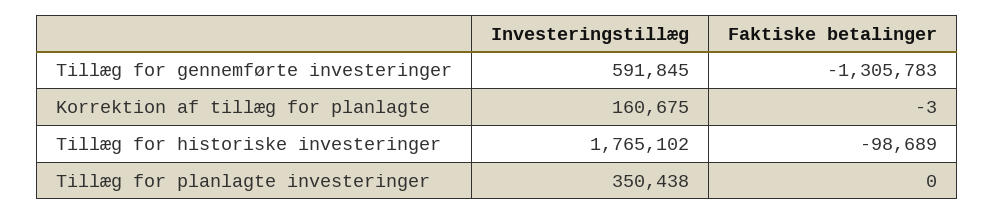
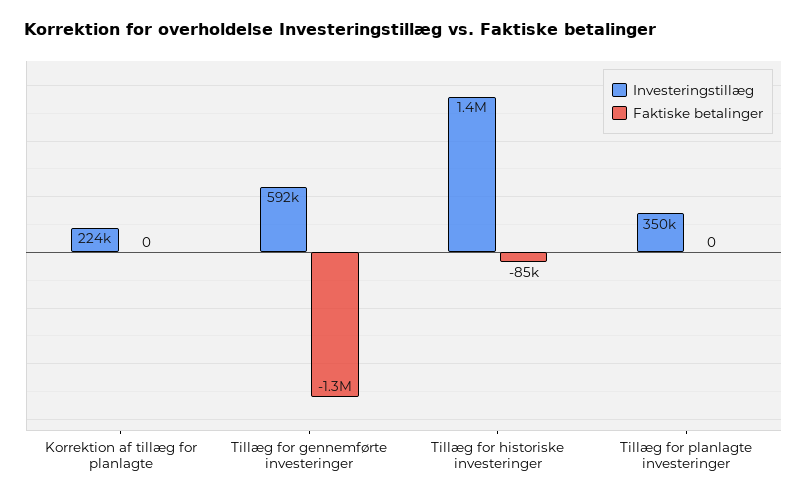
Investeringstillæg, Korrektion af tillæg for planlagte: 160675 -> 224000
Faktiske betalinger, Korrektion af tillæg for planlagte: -3 -> 0
Investeringstillæg, Tillæg for historiske investeringer: 1765102 -> 1400000
Faktiske betalinger, Tillæg for historiske investeringer: -98689 -> -85000

